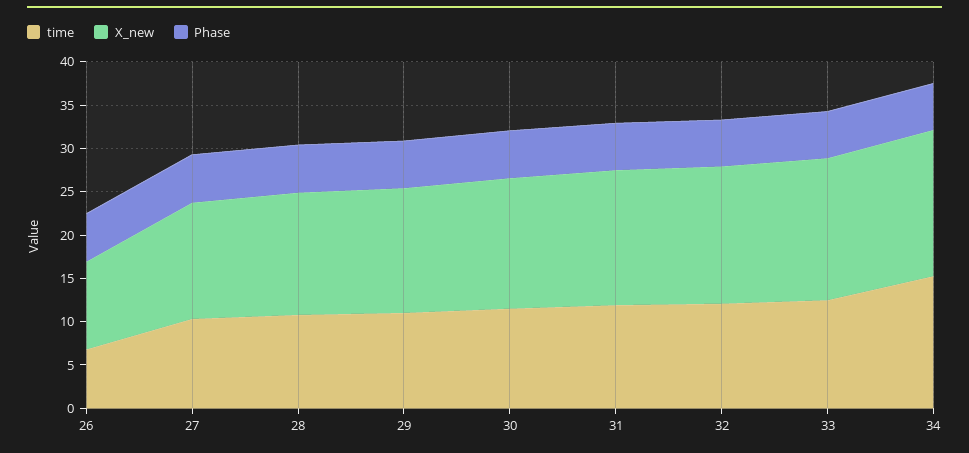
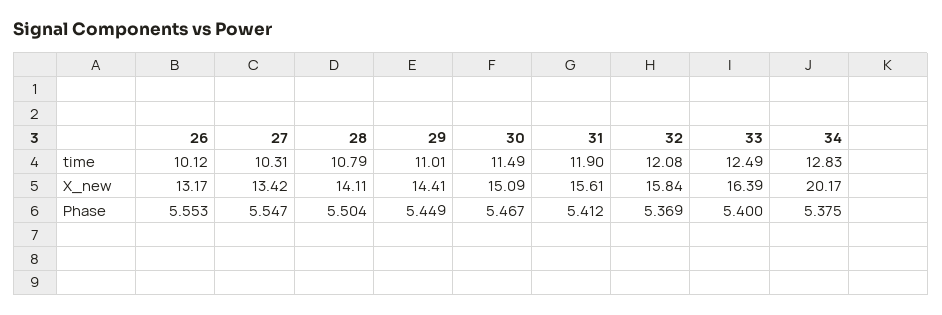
time, 26: 7 -> 10.12
X_new, 26: 10 -> 13.17
time, 34: 15 -> 12.83
X_new, 34: 17 -> 20.17

